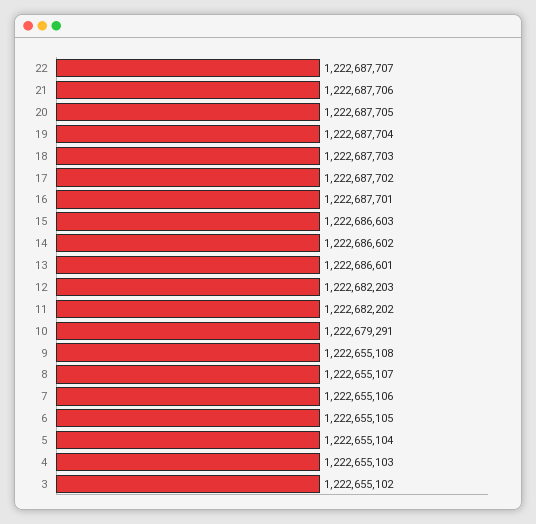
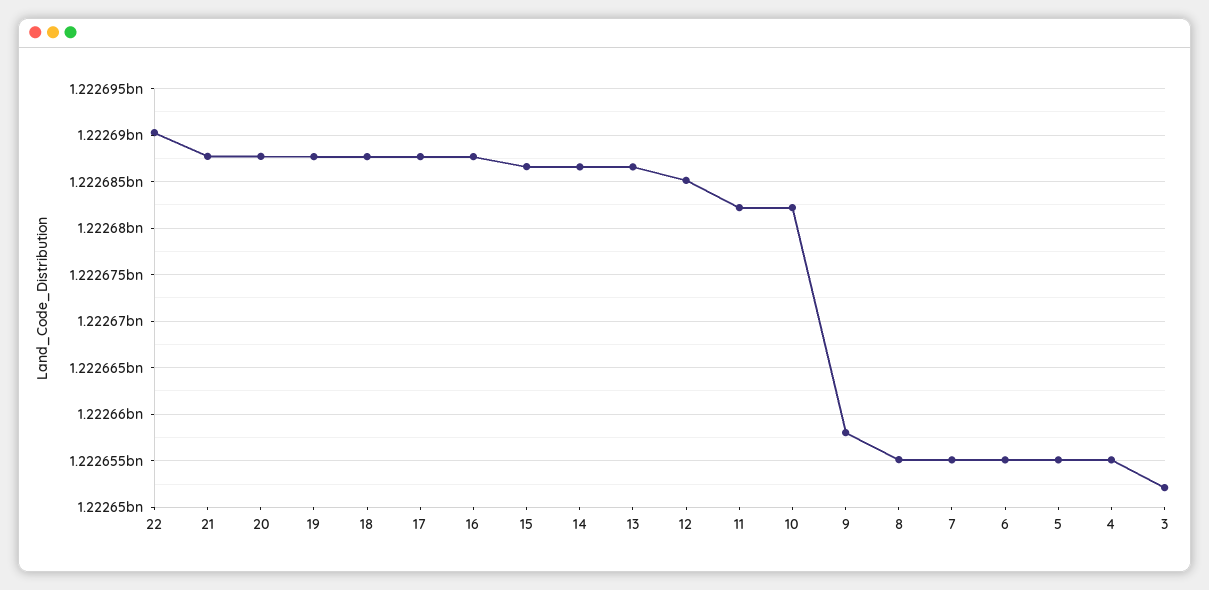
22: 1222687707 -> 1222690000
12: 1222682203 -> 1222685000
10: 1222679291 -> 1222682000
9: 1222655108 -> 1222658000
3: 1222655102 -> 1222652000

